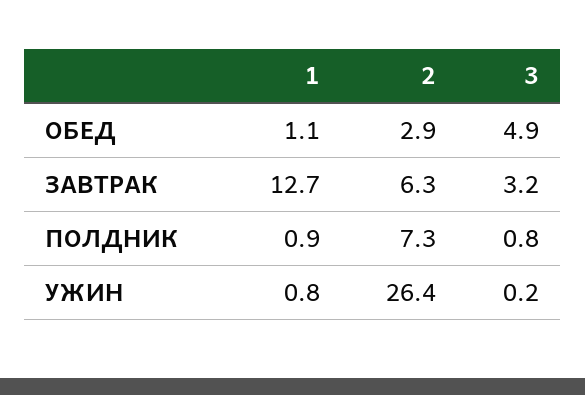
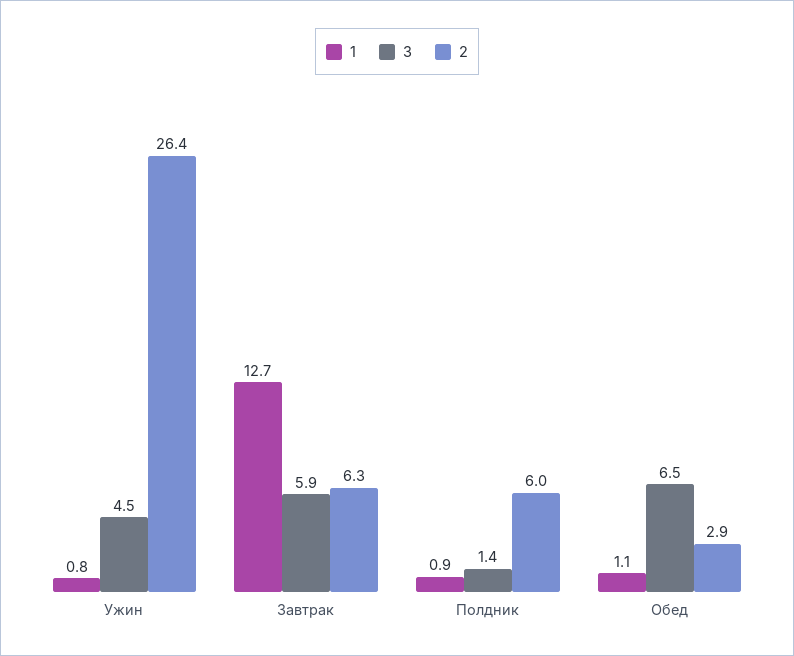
3, ОБЕД: 4.9 -> 6.5
3, ЗАВТРАК: 3.2 -> 5.9
2, ПОЛДНИК: 7.3 -> 6
3, ПОЛДНИК: 0.8 -> 1.4
3, УЖИН: 0.2 -> 4.5

